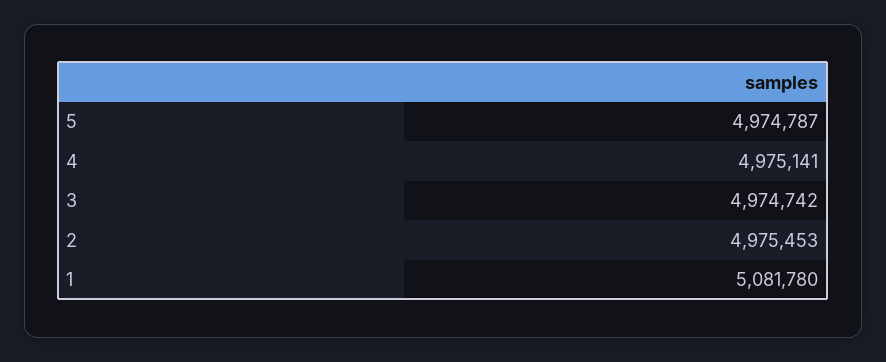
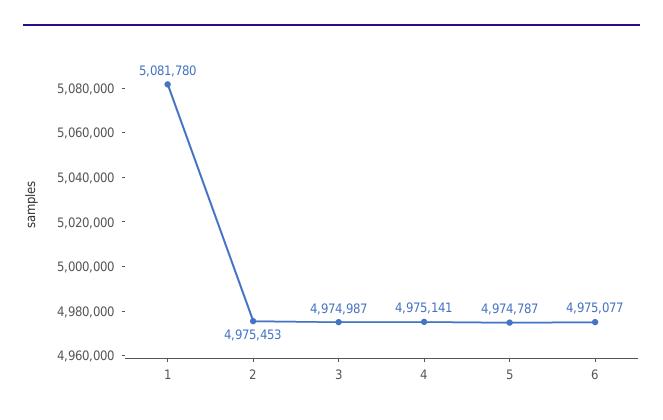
3: 4974742 -> 4974987
6: none -> 4975077

